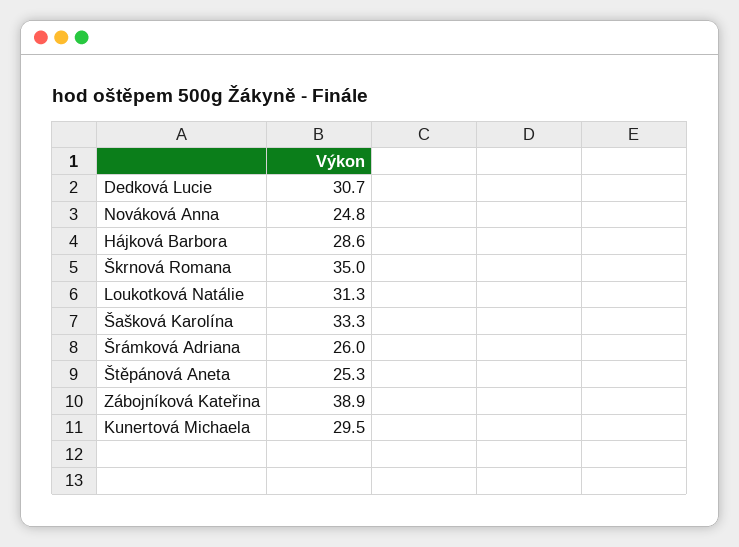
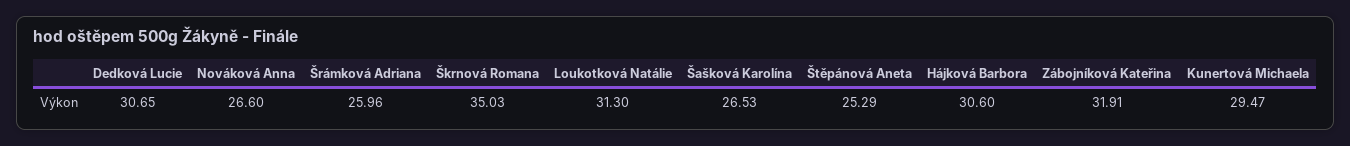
Nováková Anna: 24.8 -> 26.6
Hájková Barbora: 28.6 -> 30.6
Šašková Karolína: 33.3 -> 26.53
Zábojníková Kateřina: 38.9 -> 31.91

